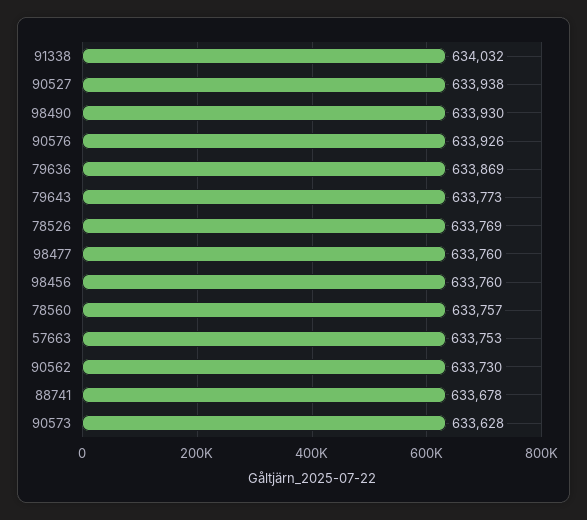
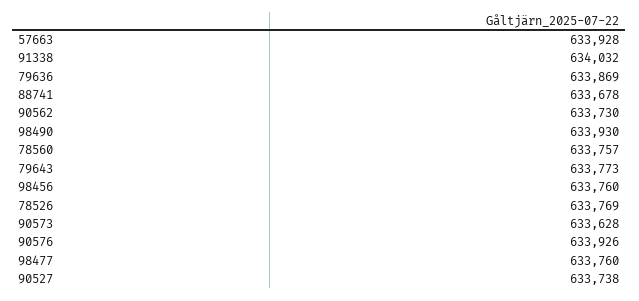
90527: 633938 -> 633738
57663: 633753 -> 633928

